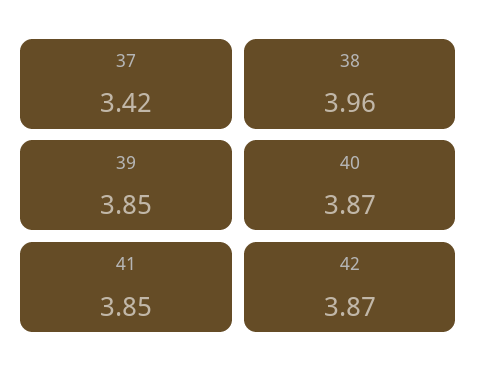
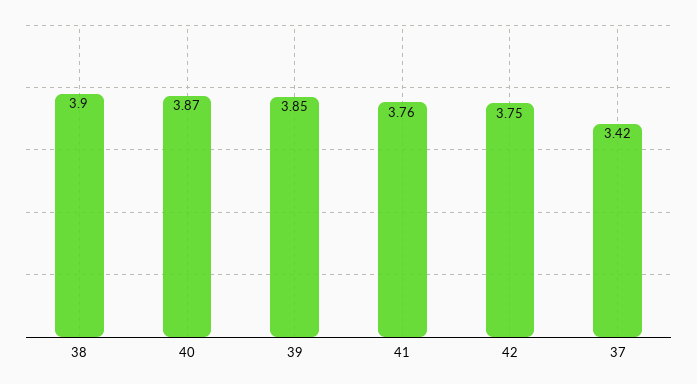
38: 3.96 -> 3.9
41: 3.85 -> 3.76
42: 3.87 -> 3.75

